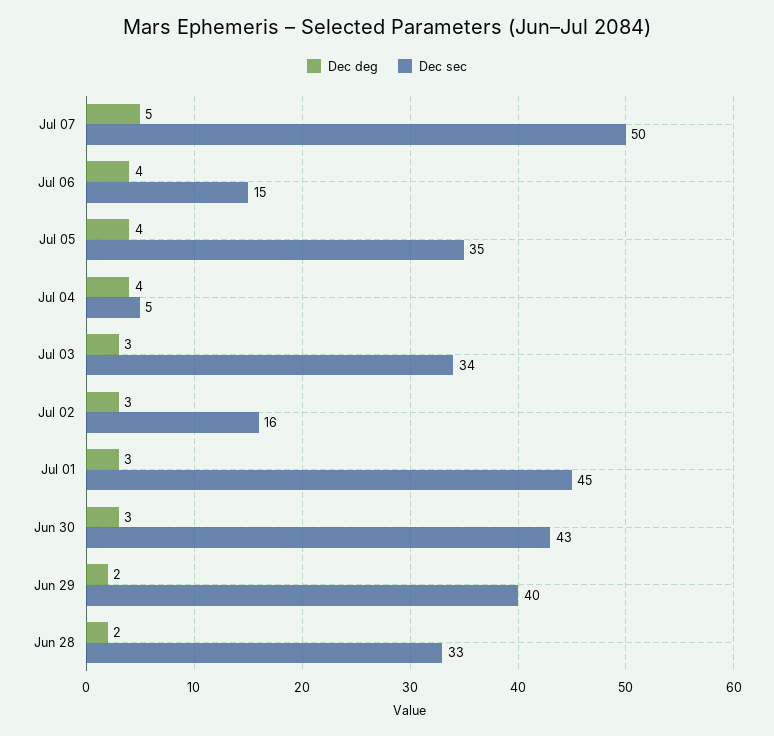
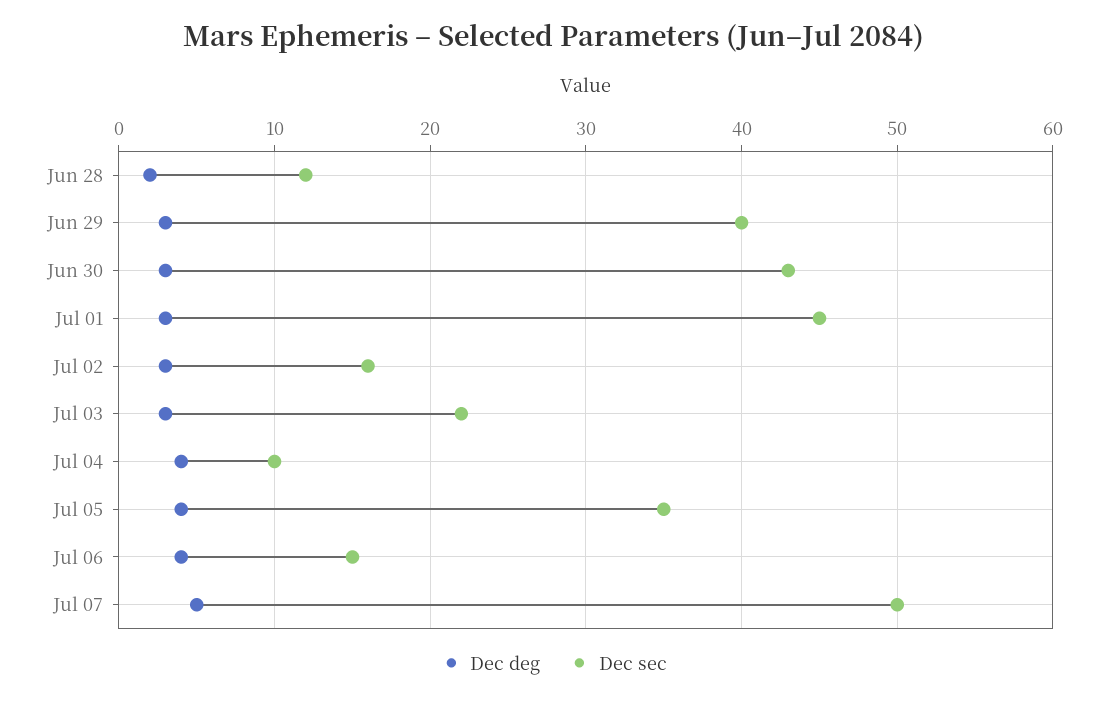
Dec sec, Jul 04: 5 -> 10
Dec sec, Jul 03: 34 -> 22
Dec deg, Jun 29: 2 -> 3
Dec sec, Jun 28: 33 -> 12

